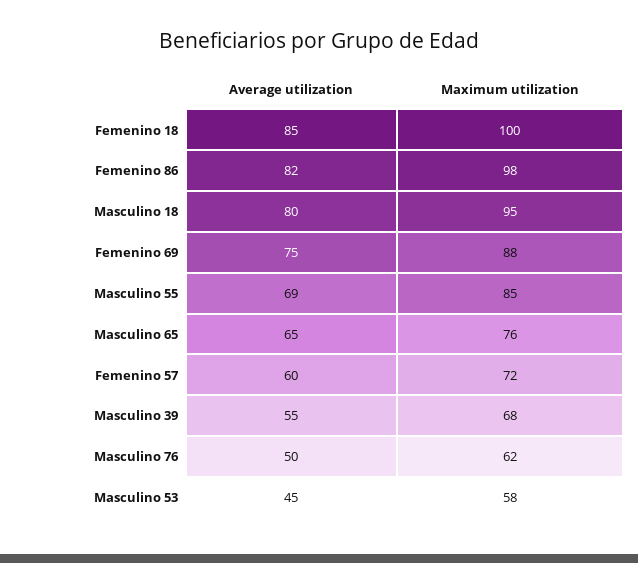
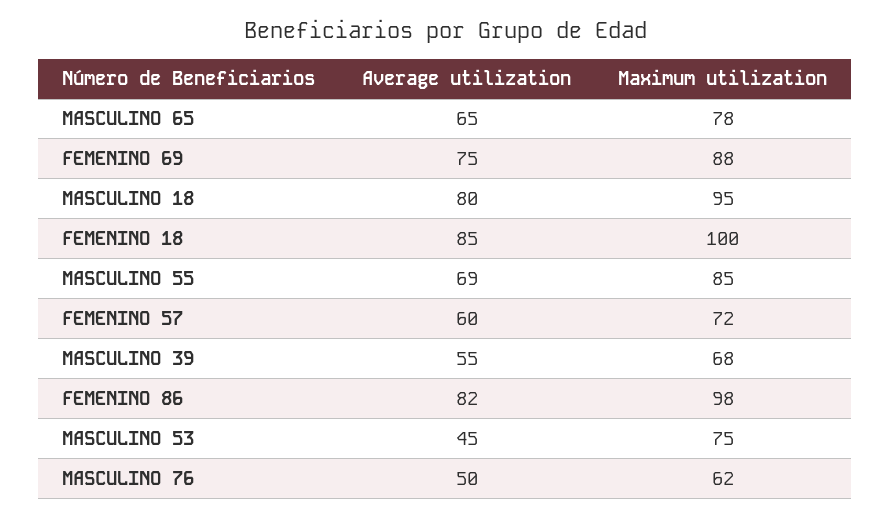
Maximum utilization, Masculino 65: 76 -> 78
Maximum utilization, Masculino 53: 58 -> 75

